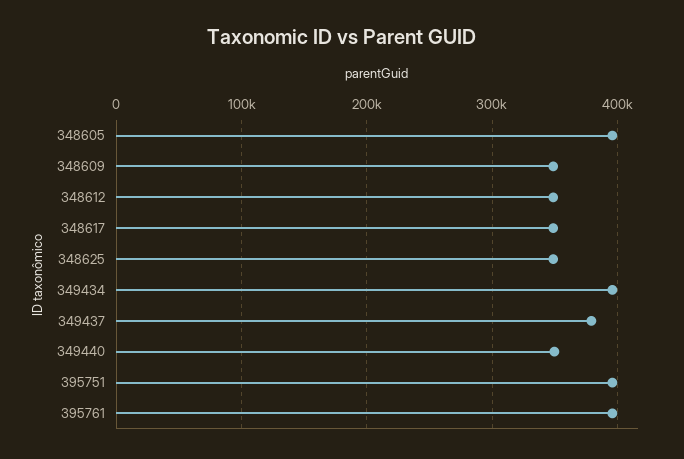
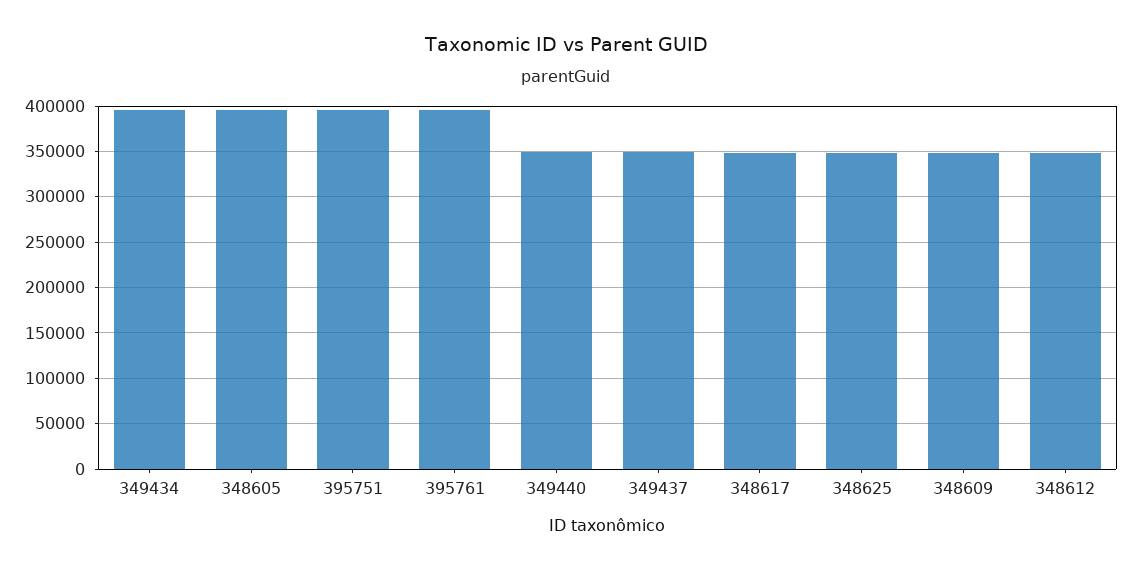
349437: 380000 -> 350000

